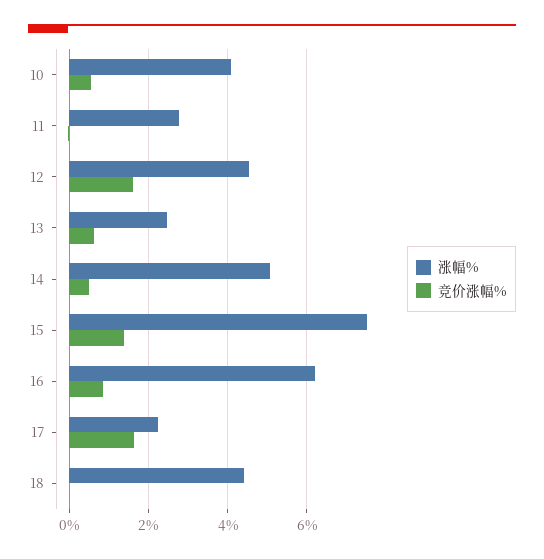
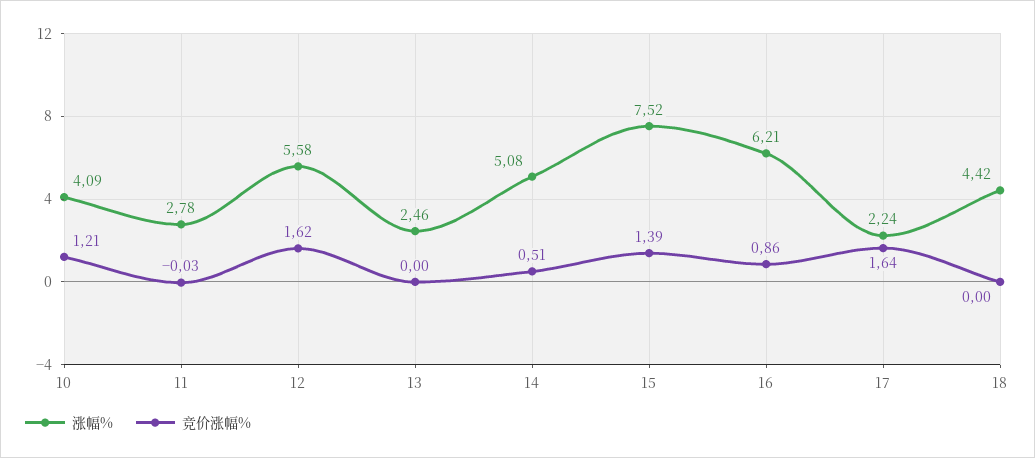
竞价涨幅%, 10: 0.6 -> 1.21
涨幅%, 12: 4.6 -> 5.58
竞价涨幅%, 13: 0.6 -> 0

